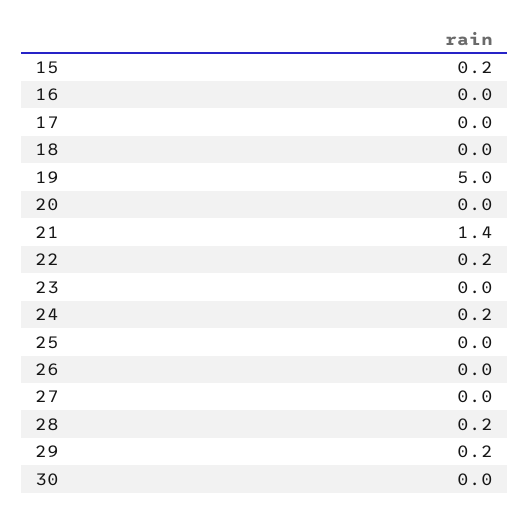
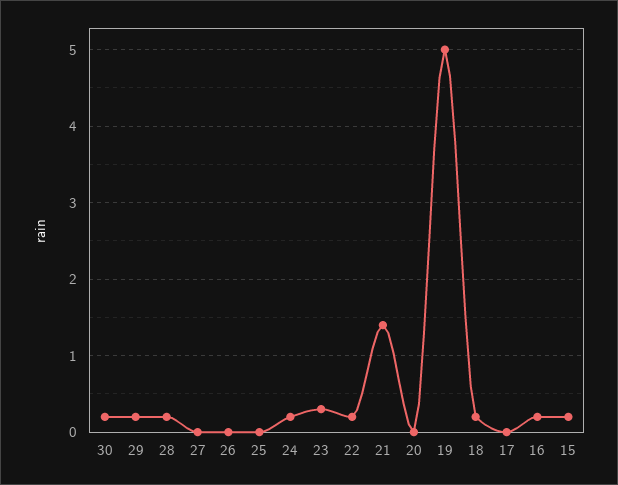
16: 0 -> 0.2
18: 0 -> 0.2
23: 0 -> 0.3
30: 0 -> 0.2

